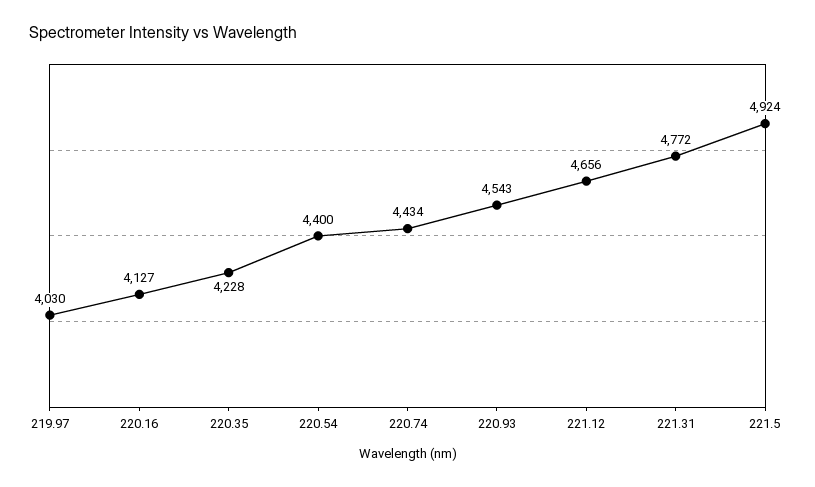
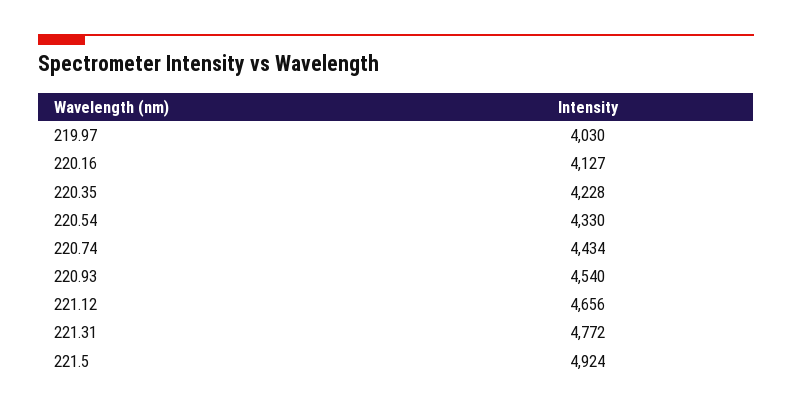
220.54: 4400 -> 4330
220.93: 4543 -> 4540

